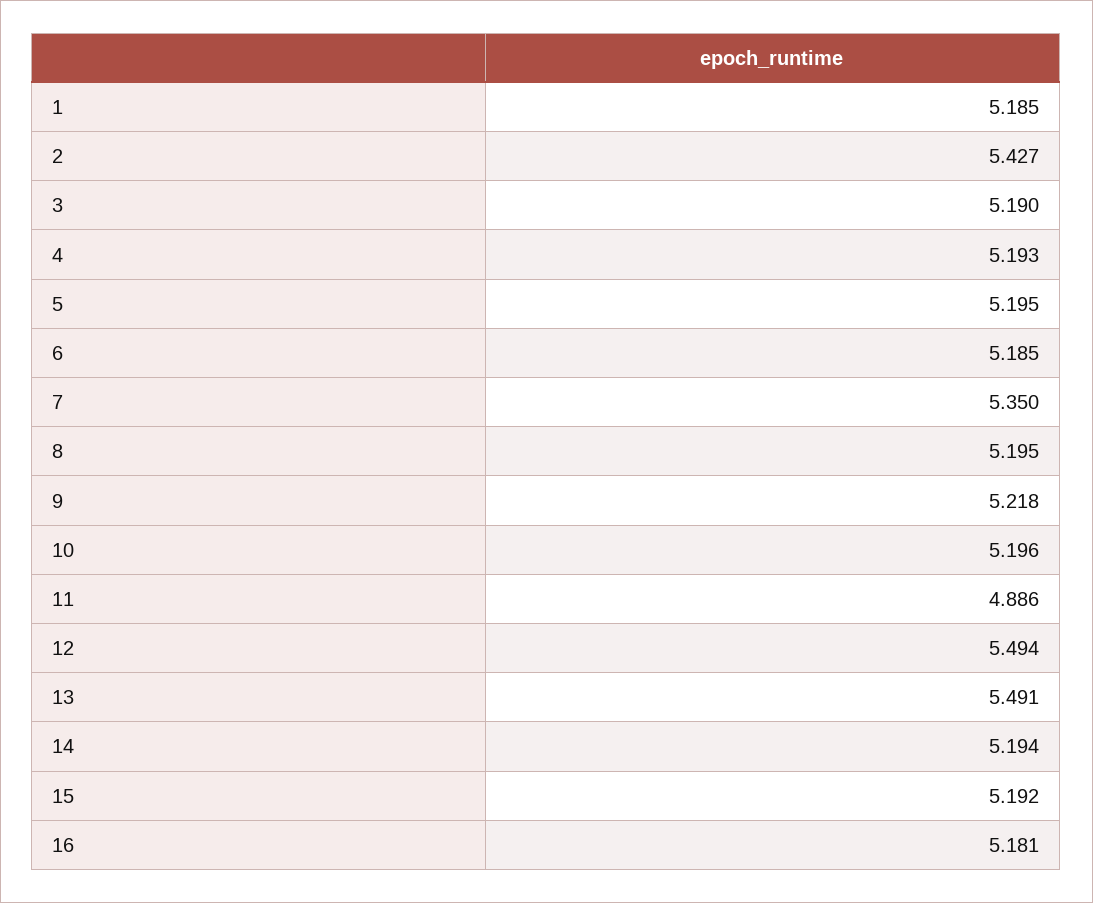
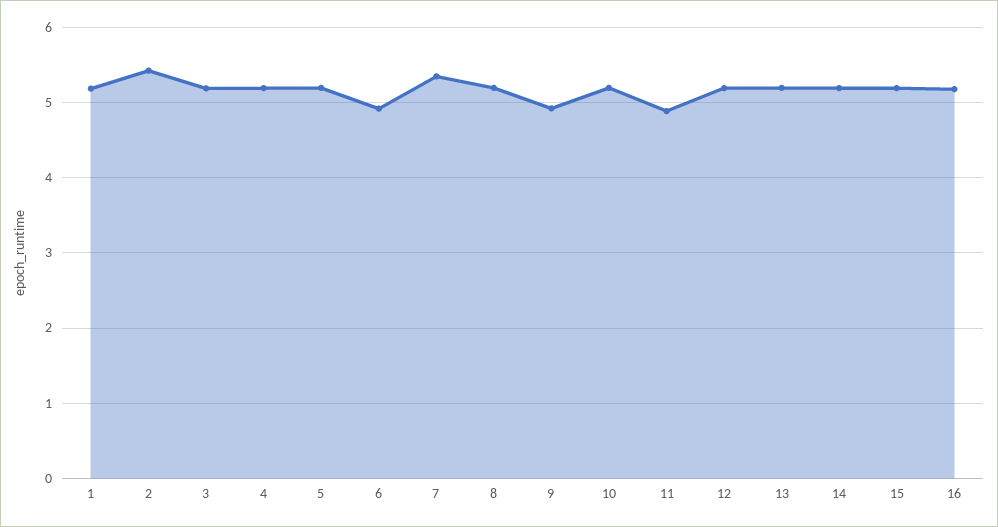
6: 5.185 -> 4.9
9: 5.218 -> 4.9
12: 5.494 -> 5.2
13: 5.491 -> 5.2

